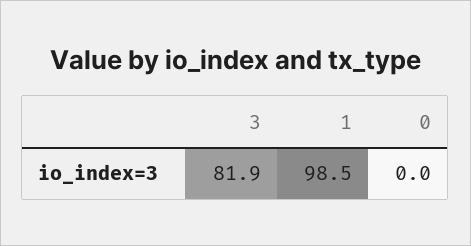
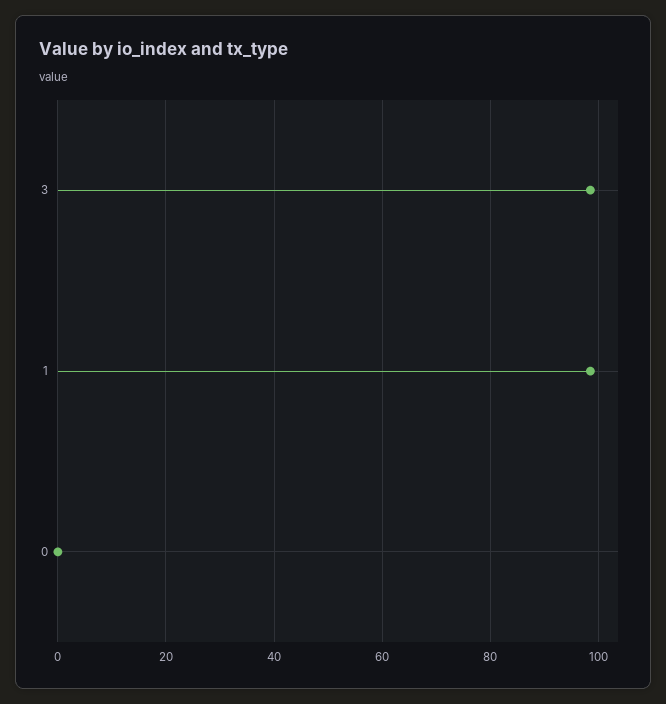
3: 81.9 -> 98

